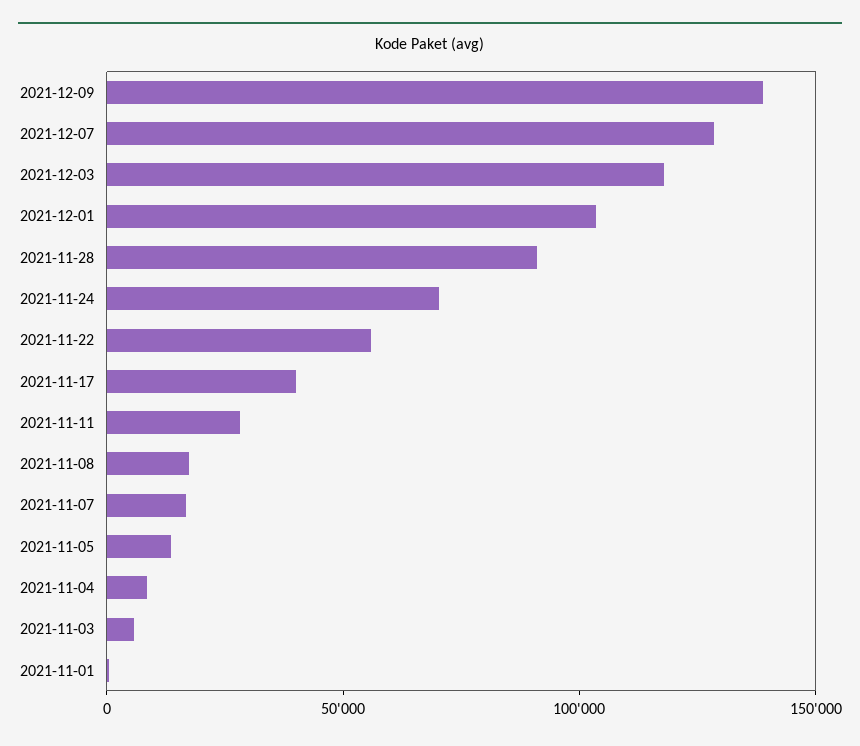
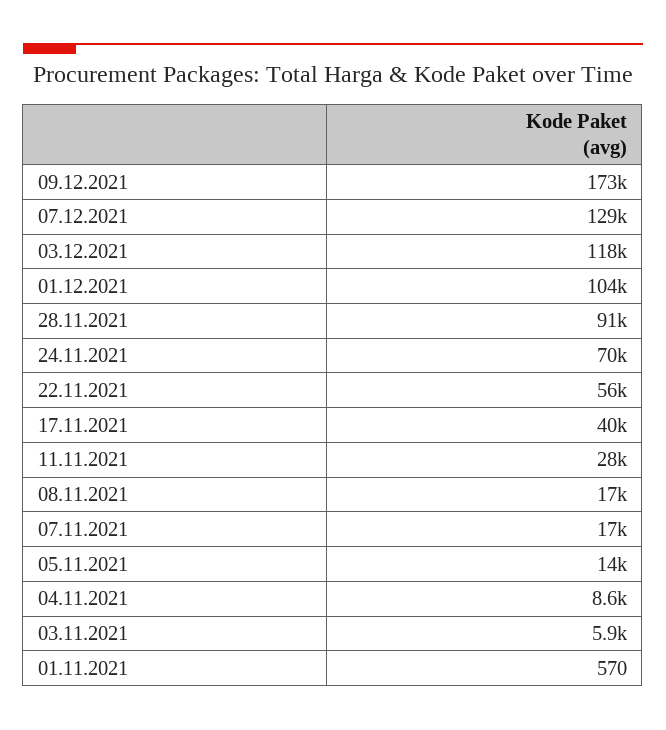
2021-12-09: 140000 -> 173000

